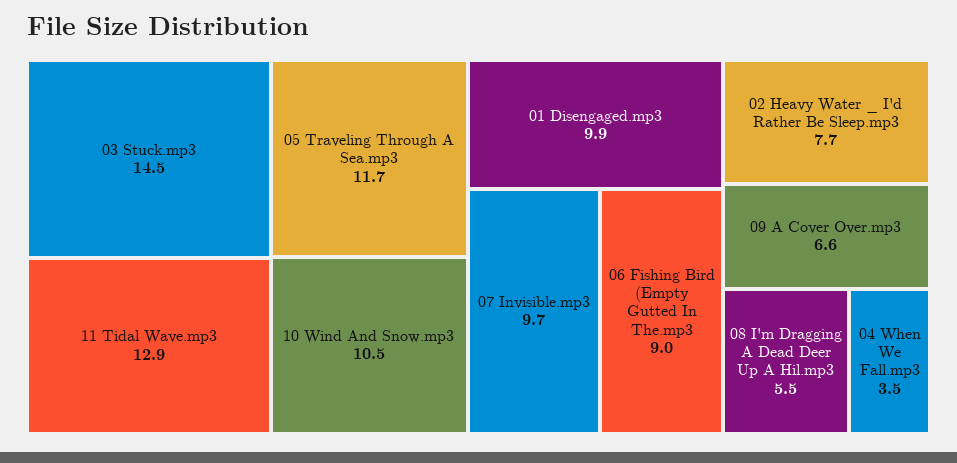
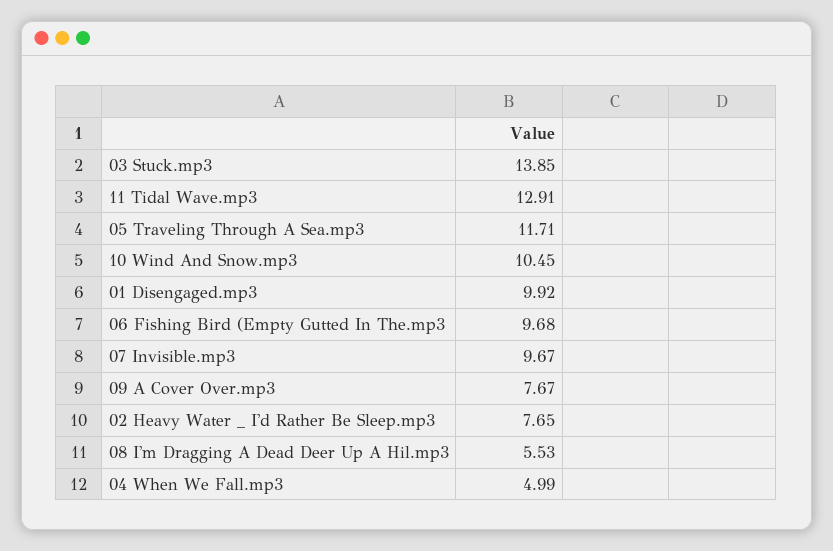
03 Stuck.mp3: 14.5 -> 13.85
06 Fishing Bird (Empty Gutted In The.mp3: 9 -> 9.68
09 A Cover Over.mp3: 6.6 -> 7.67
04 When We Fall.mp3: 3.5 -> 4.99

